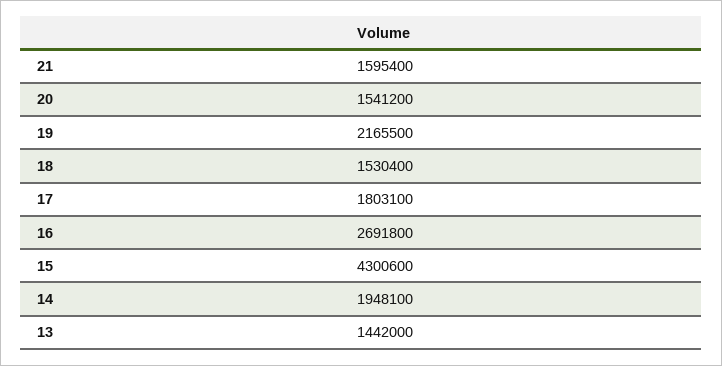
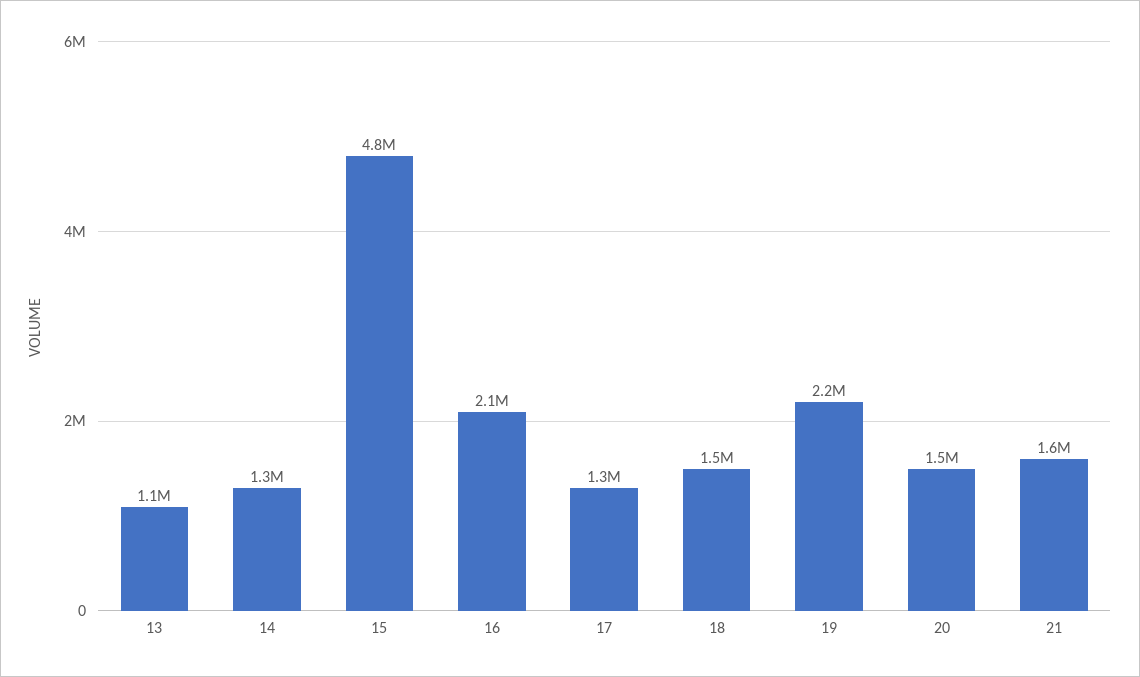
17: 1803100 -> 1300000
16: 2691800 -> 2100000
15: 4300600 -> 4800000
14: 1948100 -> 1300000
13: 1442000 -> 1100000

